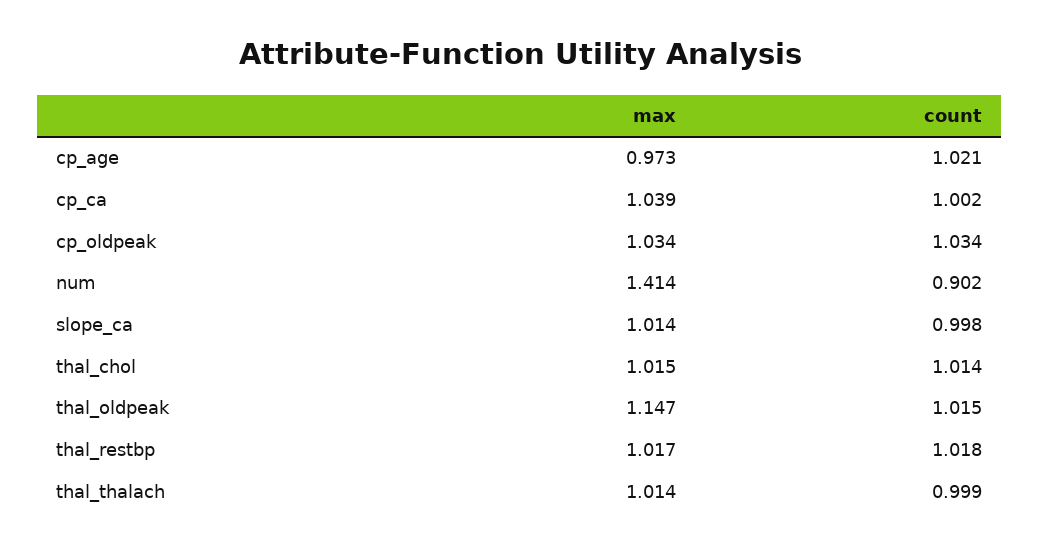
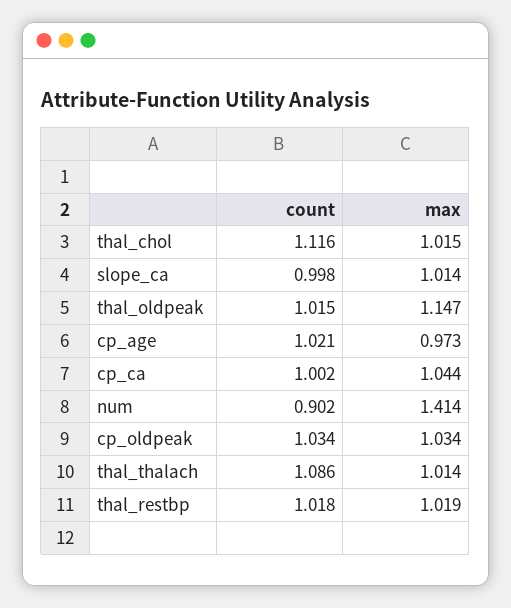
max, cp_ca: 1.039 -> 1.044
count, thal_chol: 1.014 -> 1.116
max, thal_restbp: 1.017 -> 1.019
count, thal_thalach: 0.999 -> 1.086

